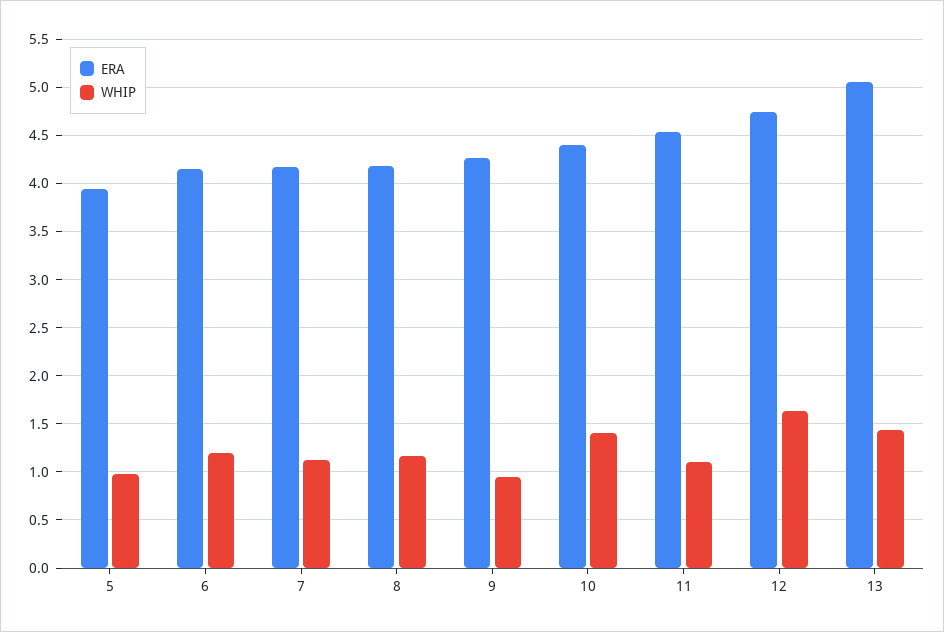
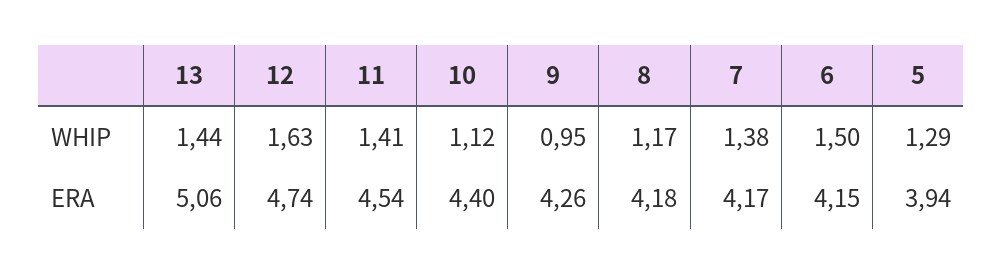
WHIP, 5: 1 -> 1.29
WHIP, 6: 1.2 -> 1.5
WHIP, 7: 1.1 -> 1.38
WHIP, 10: 1.4 -> 1.12
WHIP, 11: 1.1 -> 1.41

